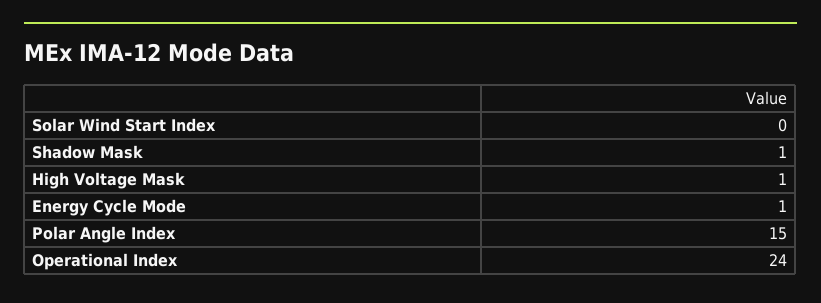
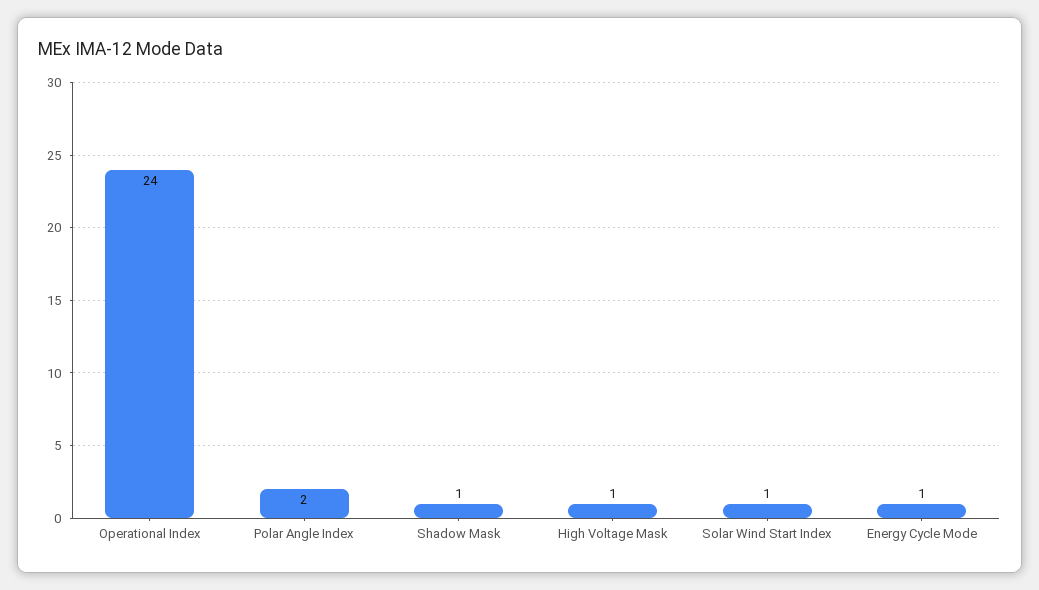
Solar Wind Start Index: 0 -> 1
Polar Angle Index: 15 -> 2

